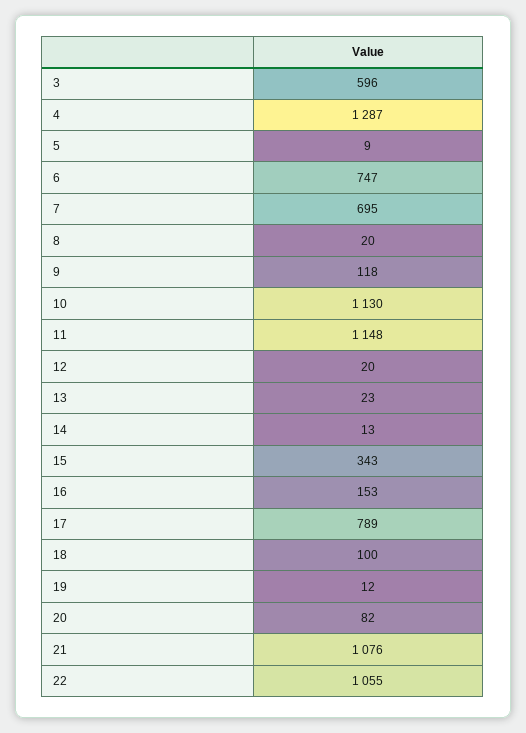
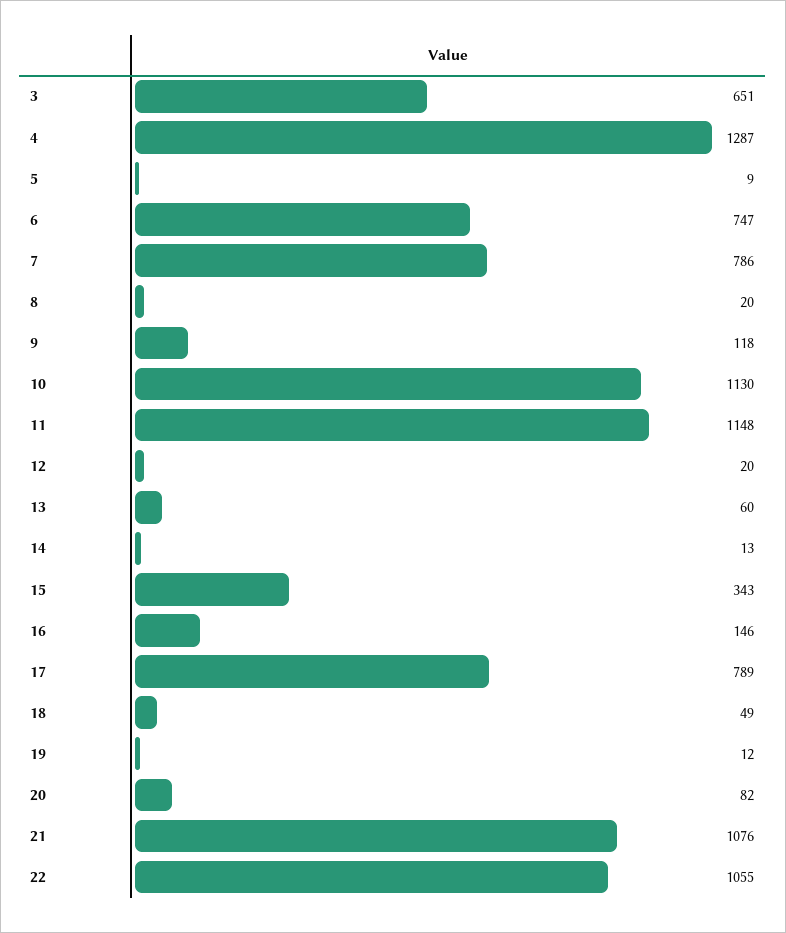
3: 596 -> 651
7: 695 -> 786
13: 23 -> 60
16: 153 -> 146
18: 100 -> 49

